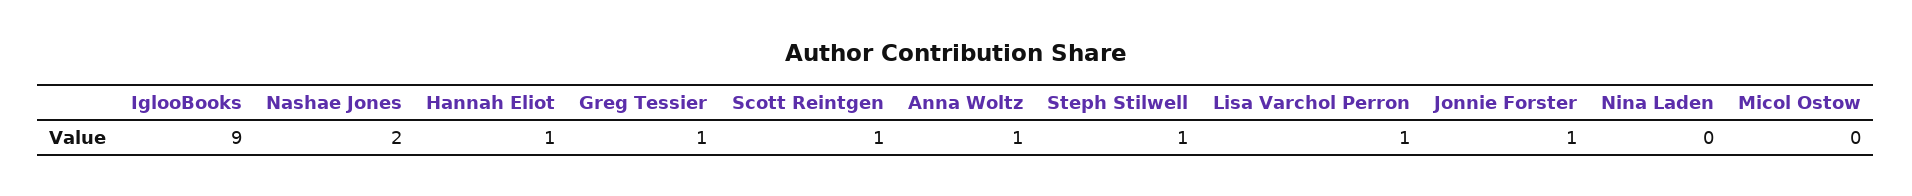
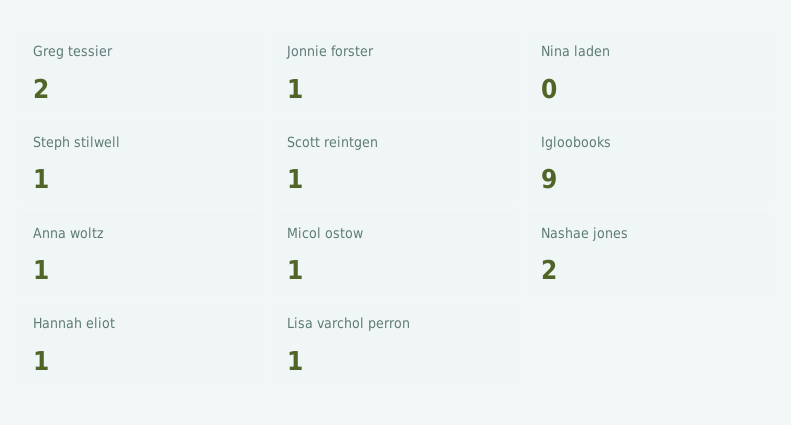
Greg Tessier: 1 -> 2
Micol Ostow: 0 -> 1

